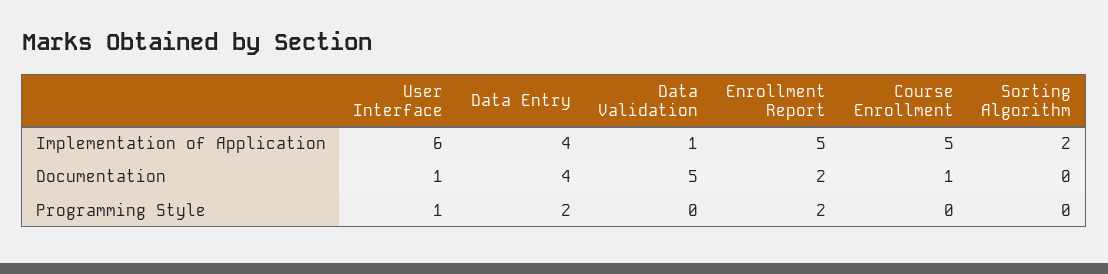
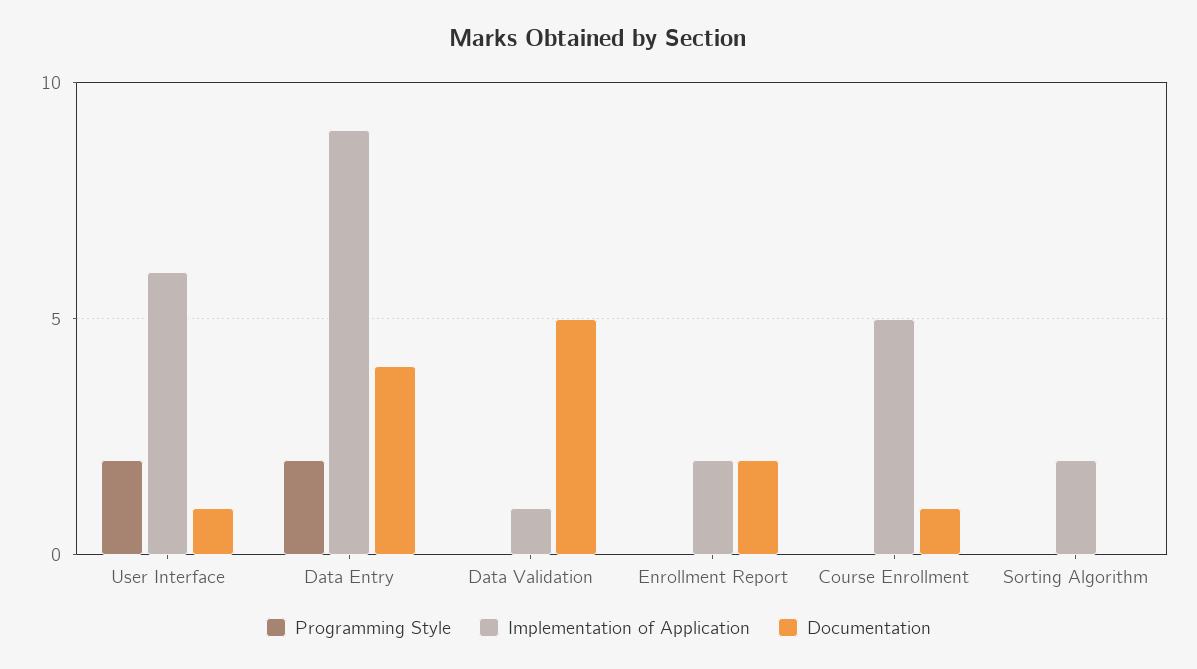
Implementation of Application, Data Entry: 4 -> 9
Implementation of Application, Enrollment Report: 5 -> 2
Programming Style, User Interface: 1 -> 2
Programming Style, Enrollment Report: 2 -> 0

